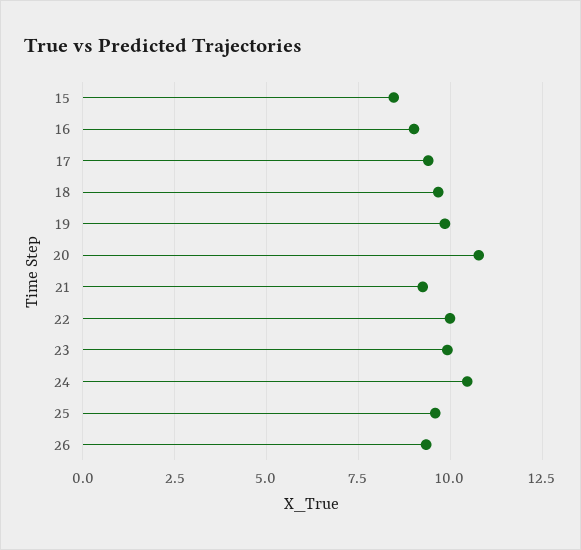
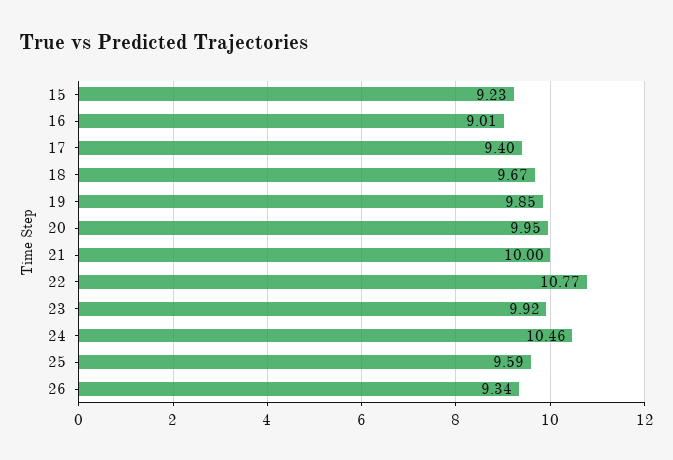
15: 8.5 -> 9.23
20: 10.75 -> 9.95
21: 9.25 -> 10
22: 10 -> 10.77

